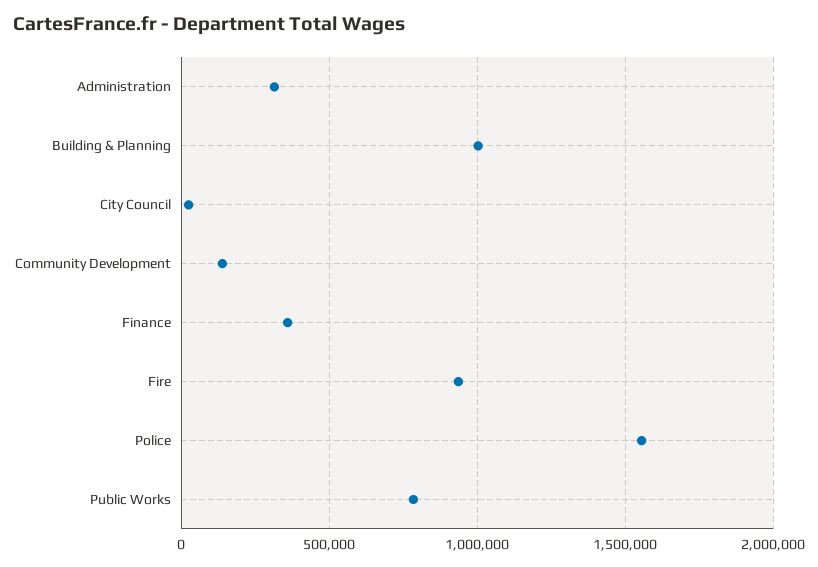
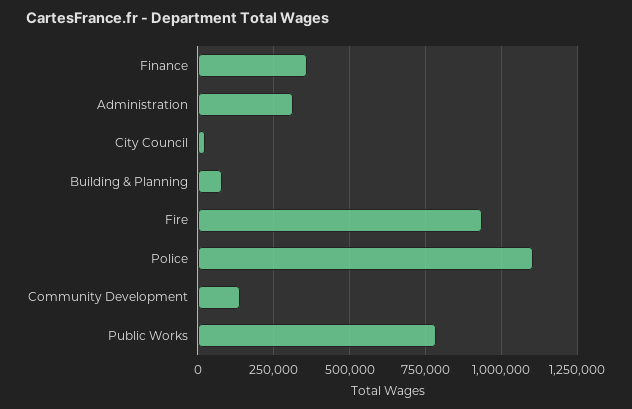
Building & Planning: 1000000 -> 75000
Police: 1550000 -> 1100000

